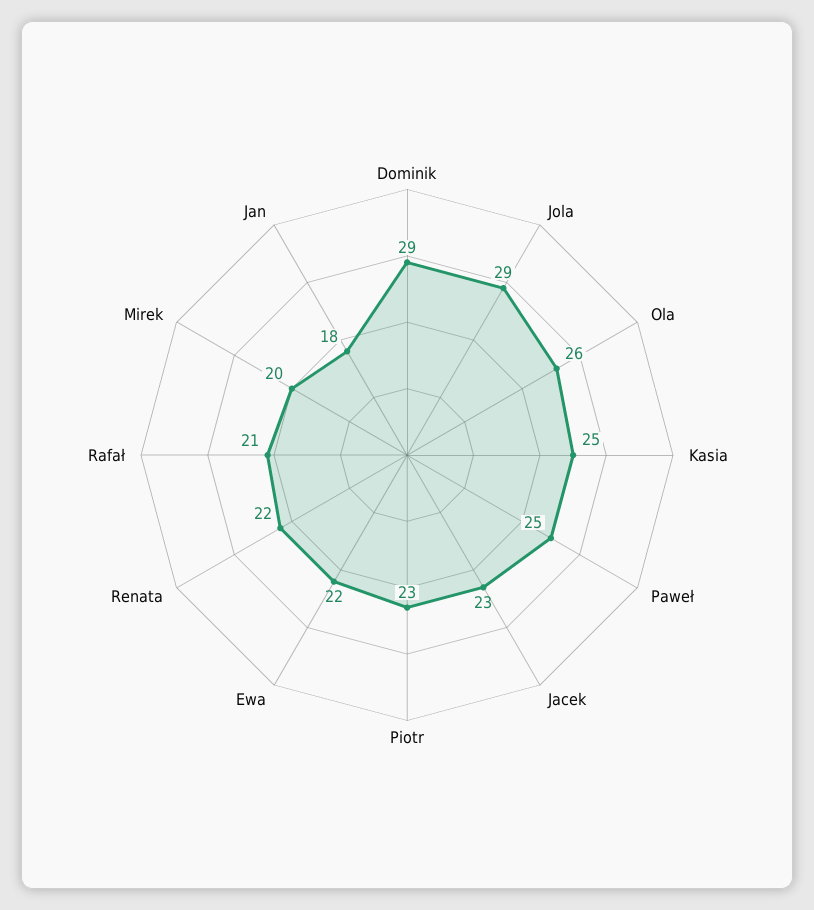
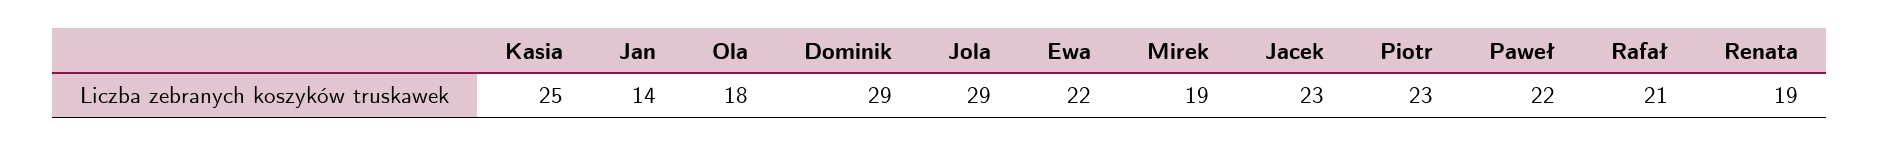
Ola: 26 -> 18
Paweł: 25 -> 22
Renata: 22 -> 19
Mirek: 20 -> 19
Jan: 18 -> 14

